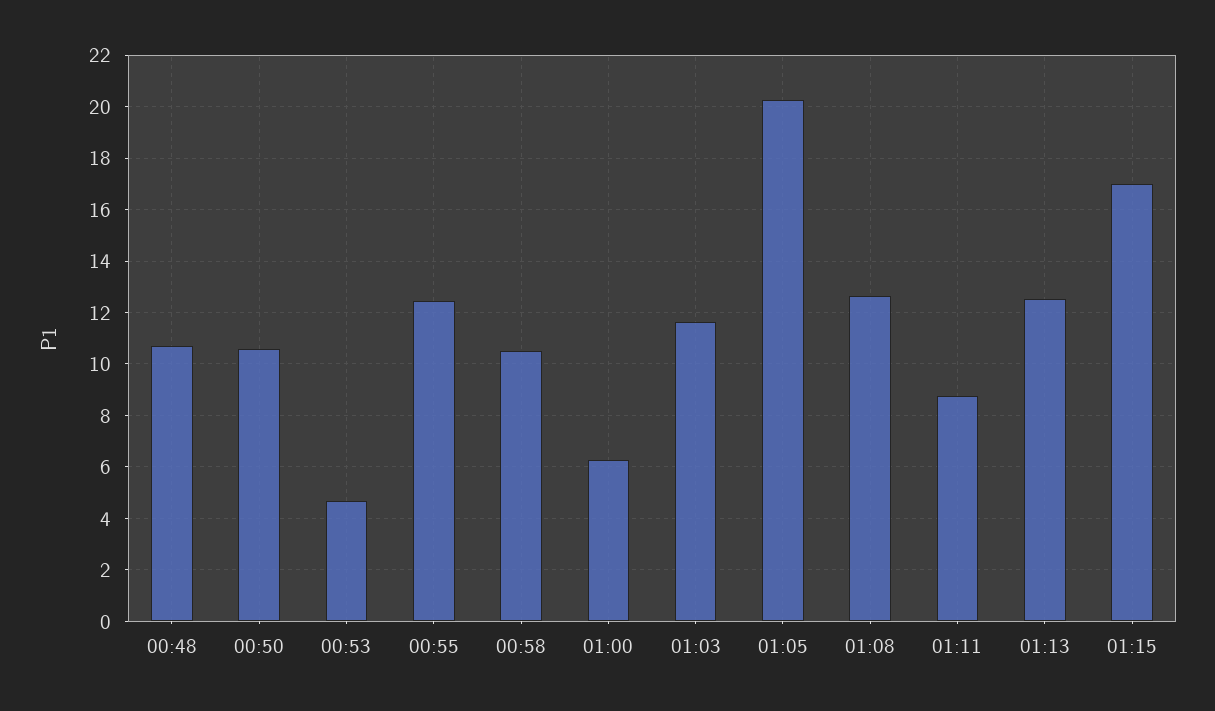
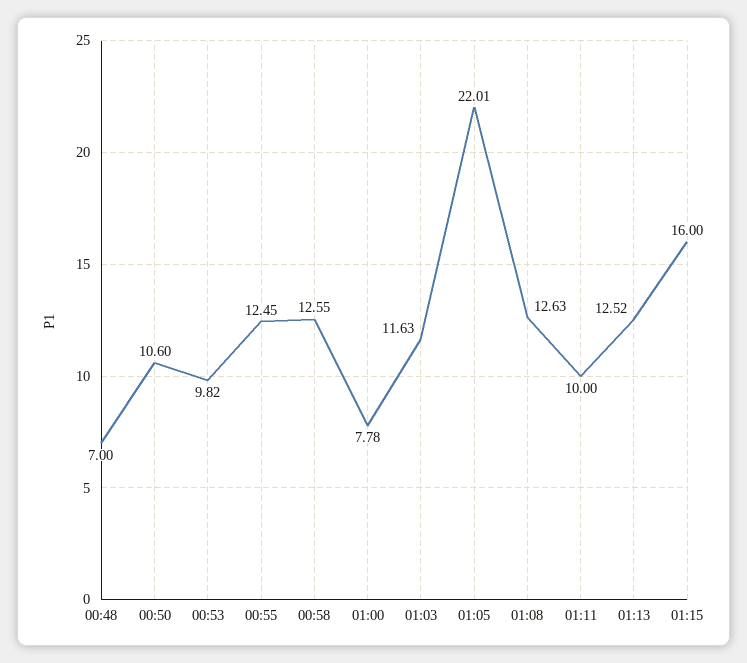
00:48: 10.75 -> 7
00:53: 4.75 -> 9.82
00:58: 10.5 -> 12.55
01:00: 6.25 -> 7.78
01:05: 20.25 -> 22.01
01:11: 8.75 -> 10
01:15: 17 -> 16

